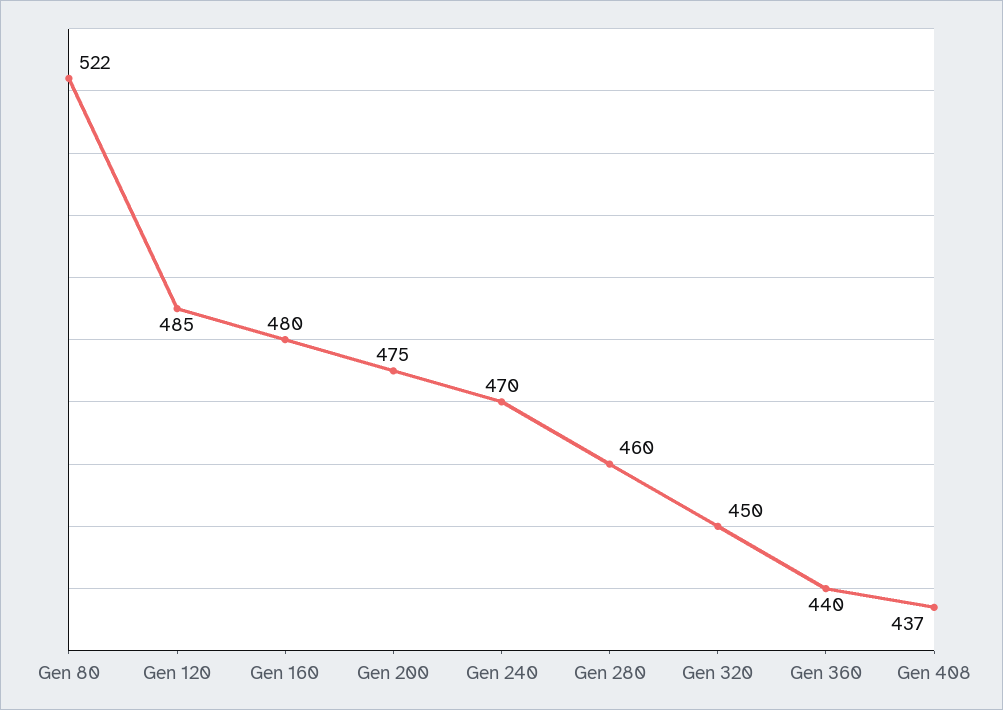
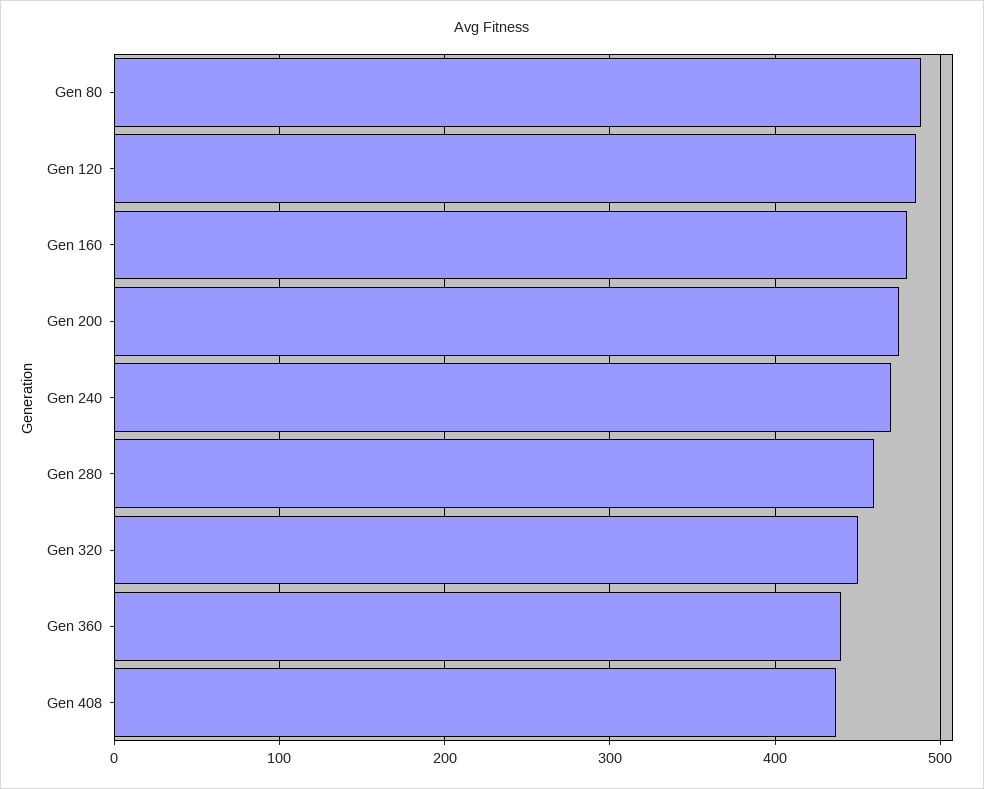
Gen 80: 522 -> 490

